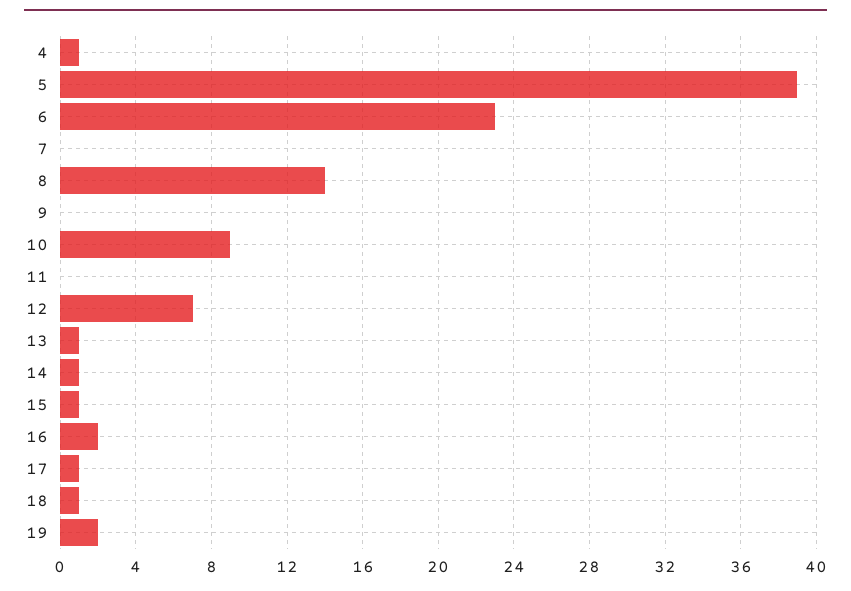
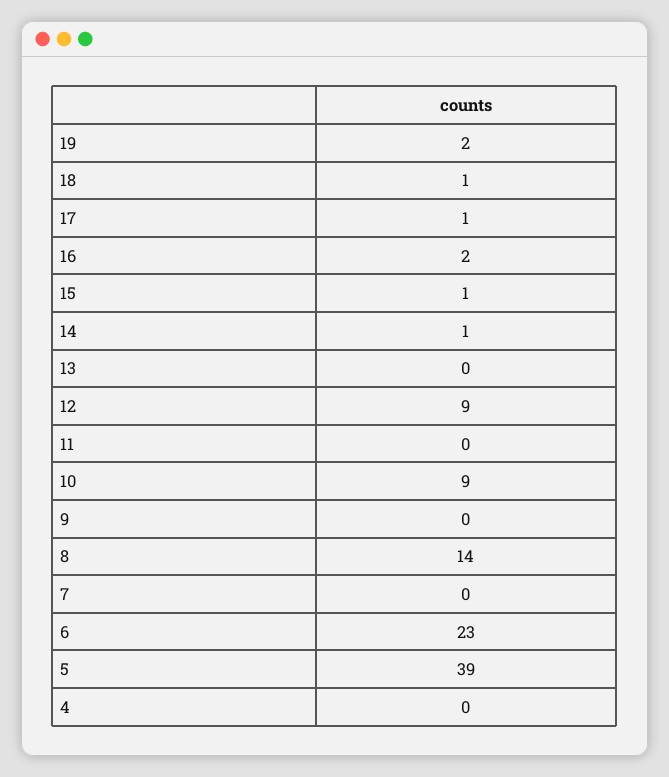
4: 1 -> 0
12: 7 -> 9
13: 1 -> 0

